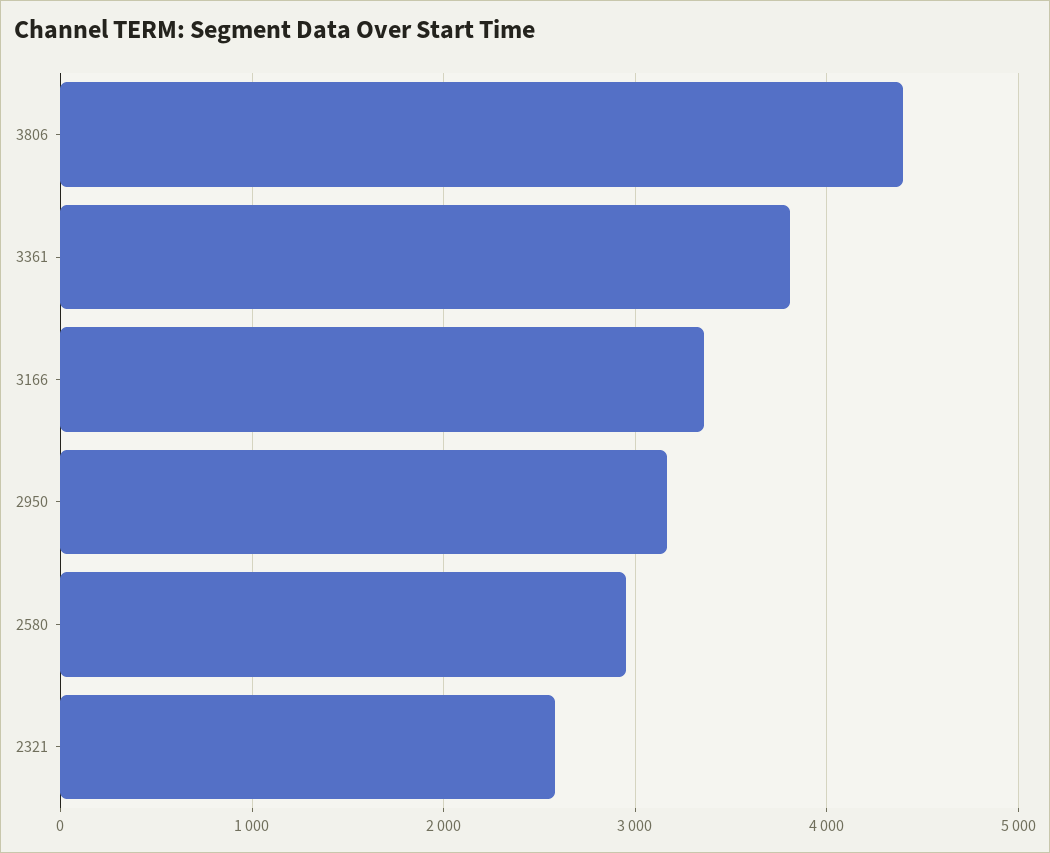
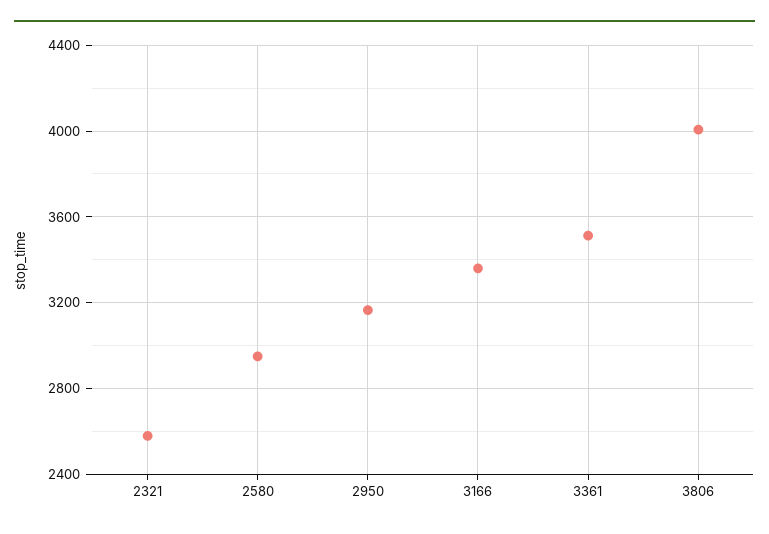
3806: 4400 -> 4000
3361: 3800 -> 3500

